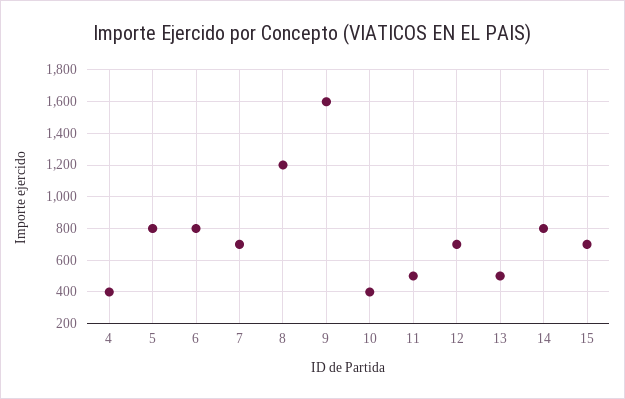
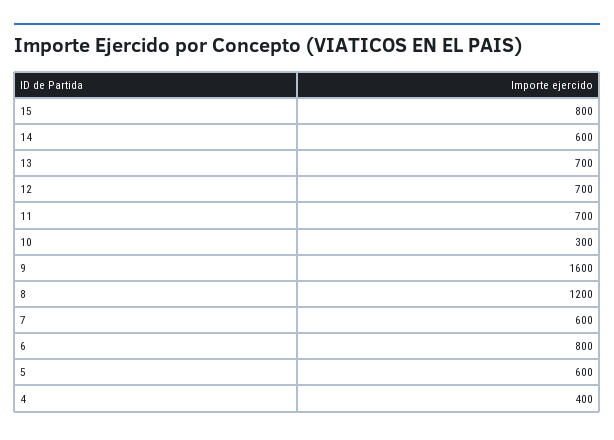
5: 800 -> 600
7: 700 -> 600
10: 400 -> 300
11: 500 -> 700
13: 500 -> 700
14: 800 -> 600
15: 700 -> 800

